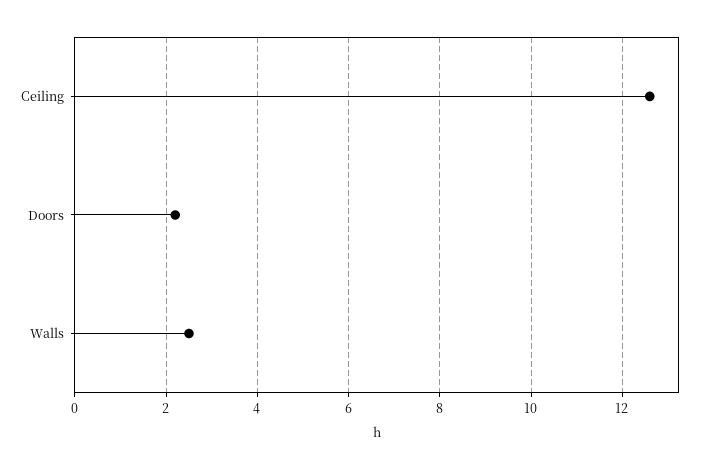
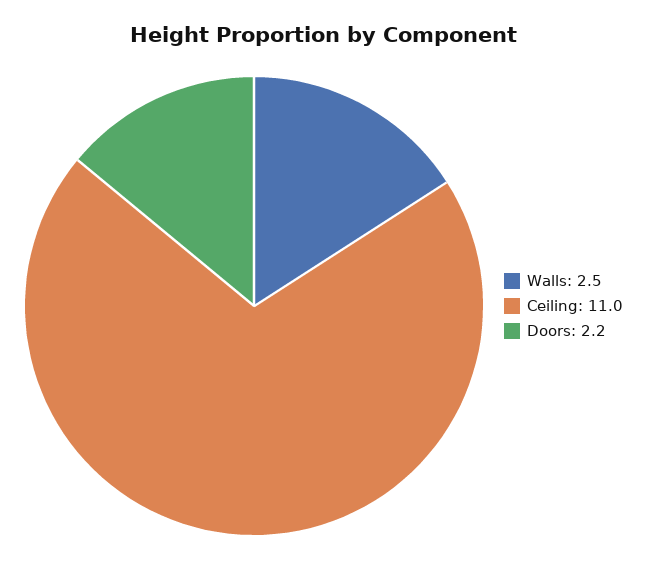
Ceiling: 12.5 -> 11

